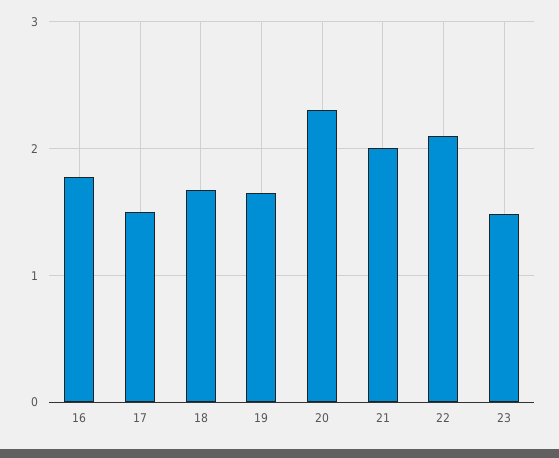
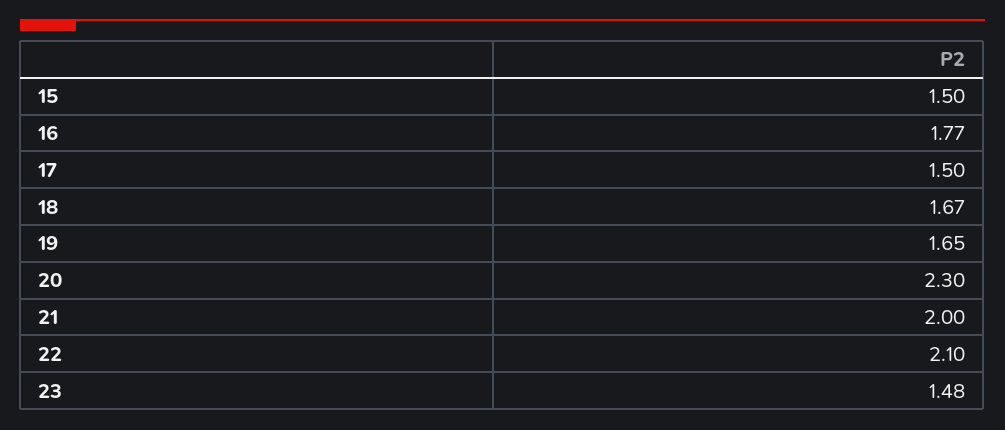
15: none -> 1.5

